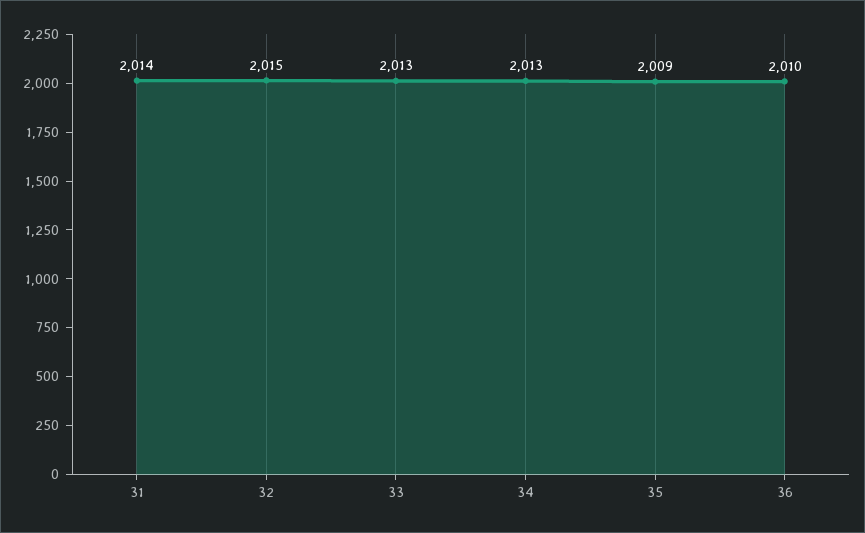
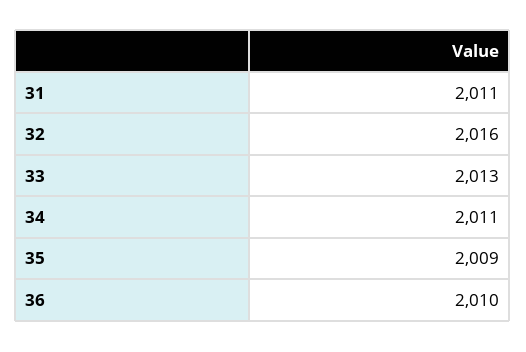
31: 2014 -> 2011
32: 2015 -> 2016
34: 2013 -> 2011

